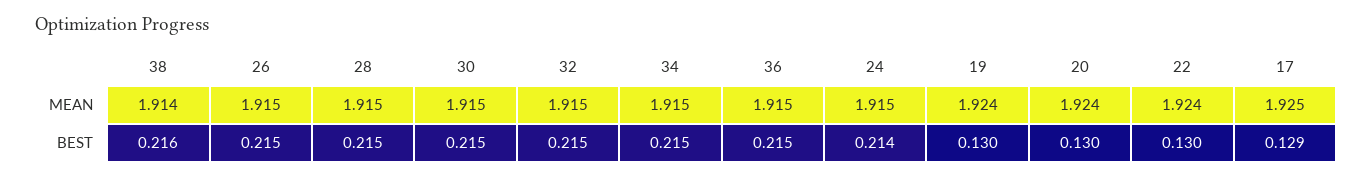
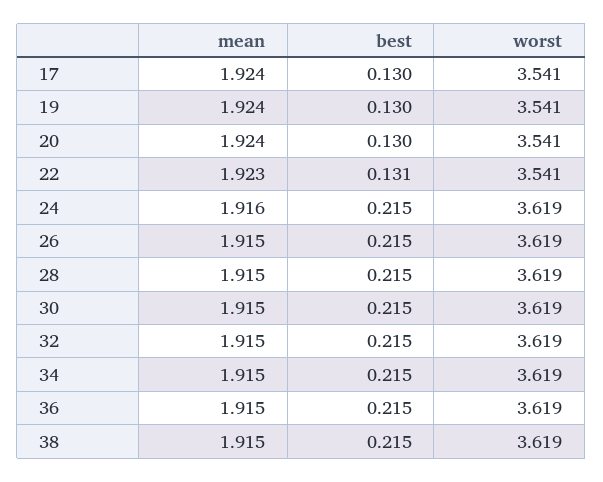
38, MEAN: 1.914 -> 1.915
24, MEAN: 1.915 -> 1.916
22, MEAN: 1.924 -> 1.923
17, MEAN: 1.925 -> 1.924
38, BEST: 0.216 -> 0.215
24, BEST: 0.214 -> 0.215
22, BEST: 0.13 -> 0.131
17, BEST: 0.129 -> 0.13
17, worst: none -> 3.541
19, worst: none -> 3.541
20, worst: none -> 3.541
22, worst: none -> 3.541
24, worst: none -> 3.619
26, worst: none -> 3.619
28, worst: none -> 3.619
30, worst: none -> 3.619
32, worst: none -> 3.619
34, worst: none -> 3.619
36, worst: none -> 3.619
38, worst: none -> 3.619

